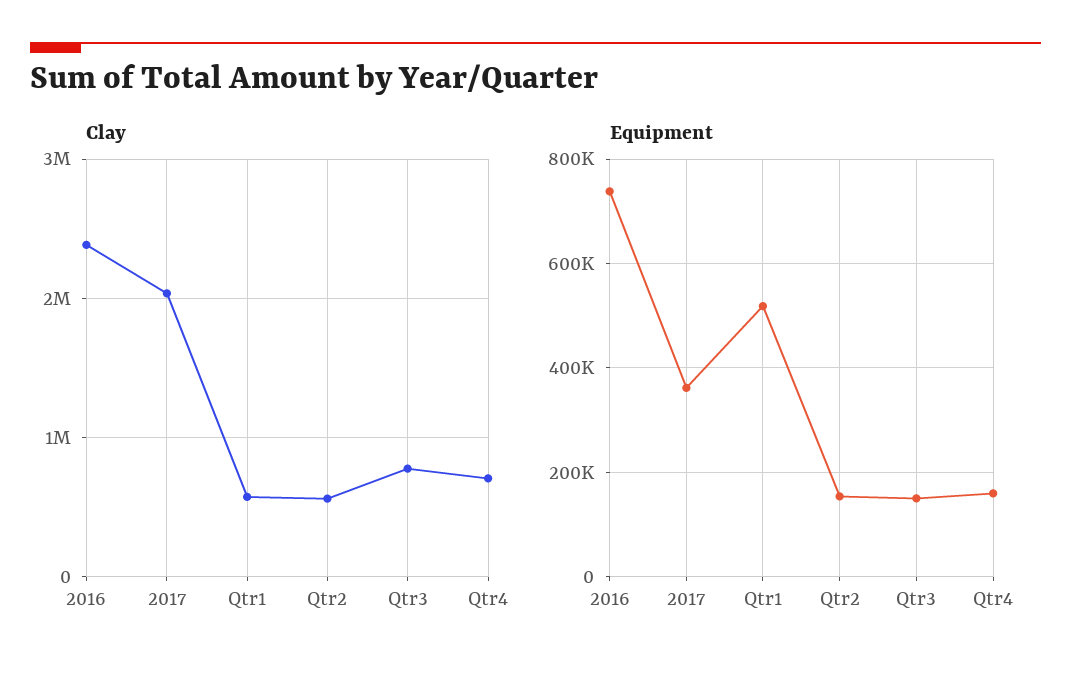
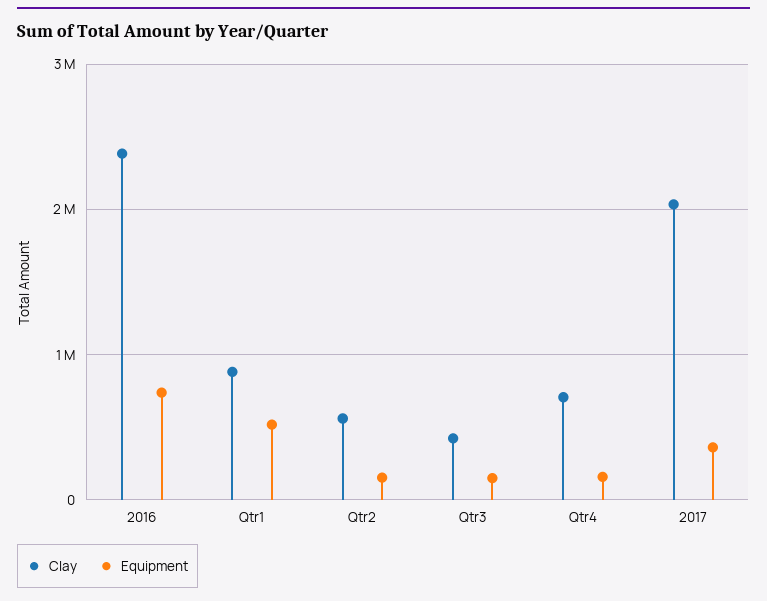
Clay, Qtr1: 600000 -> 900000
Clay, Qtr3: 800000 -> 400000

